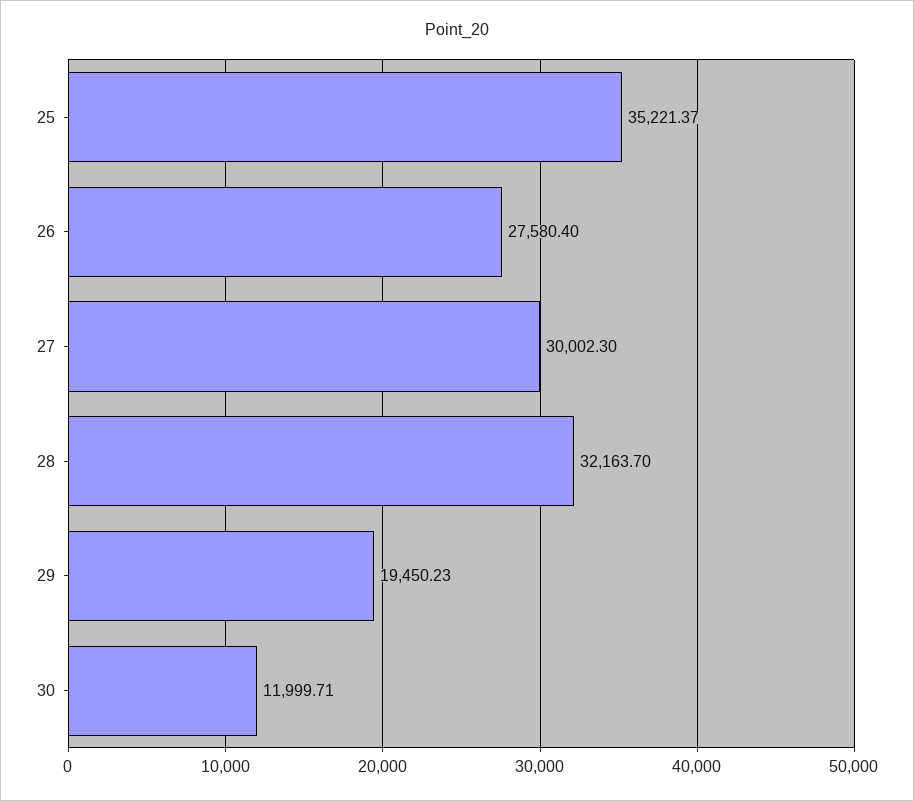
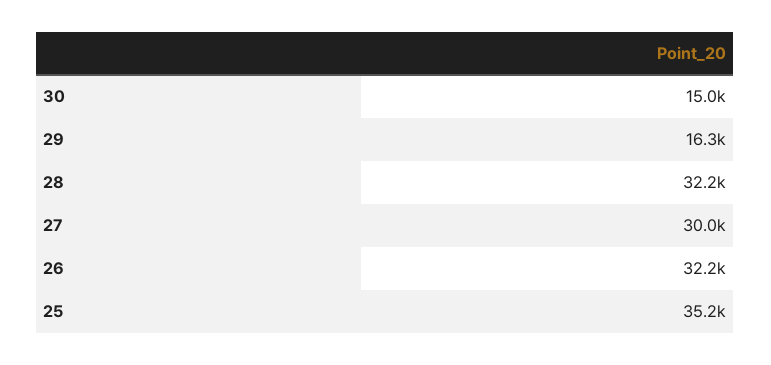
26: 27580.4 -> 32200
29: 19450.23 -> 16300
30: 11999.71 -> 15000

